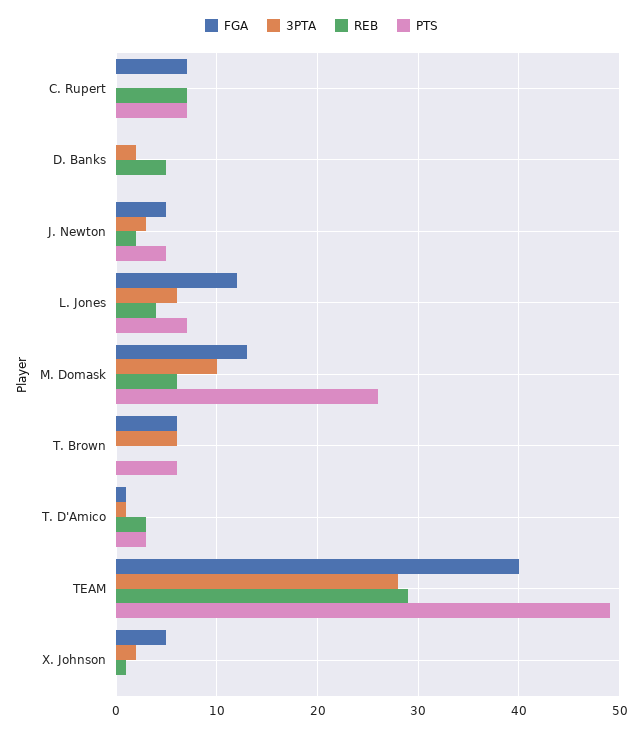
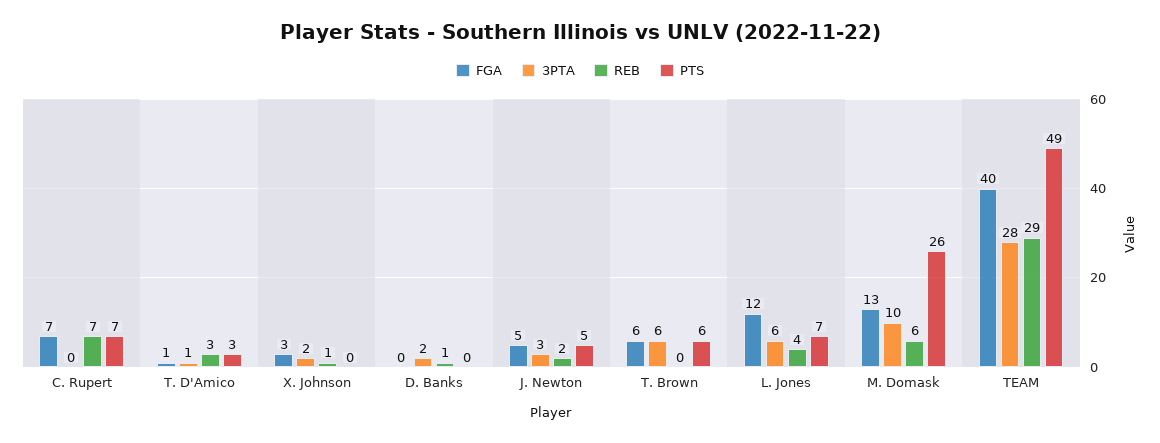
REB, D. Banks: 5 -> 1
FGA, X. Johnson: 5 -> 3

